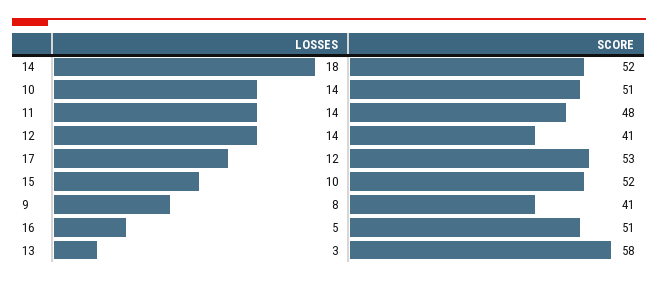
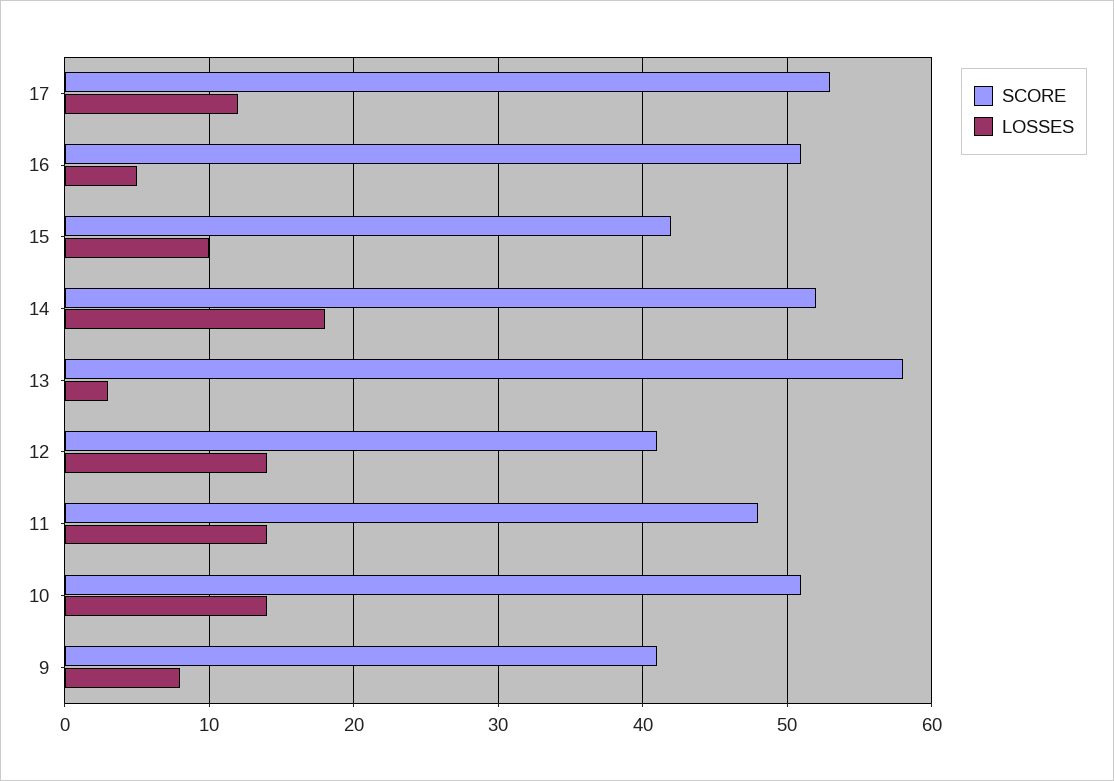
SCORE, 15: 52 -> 42

